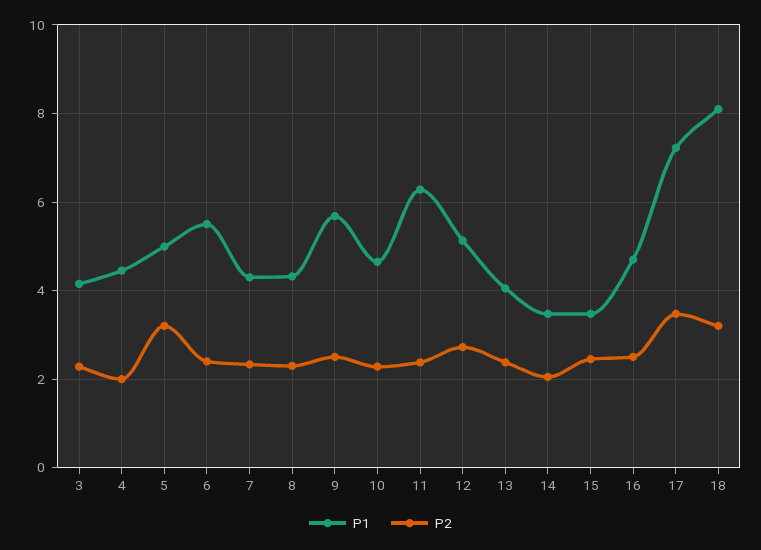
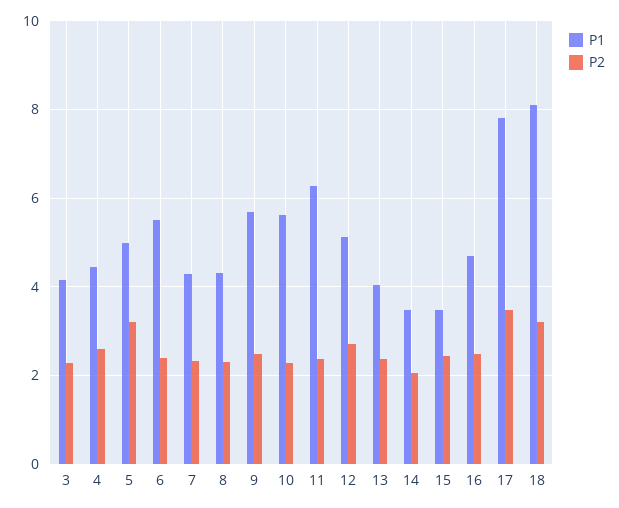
P2, 4: 2 -> 2.6
P1, 10: 4.6 -> 5.6
P1, 17: 7.2 -> 7.8

